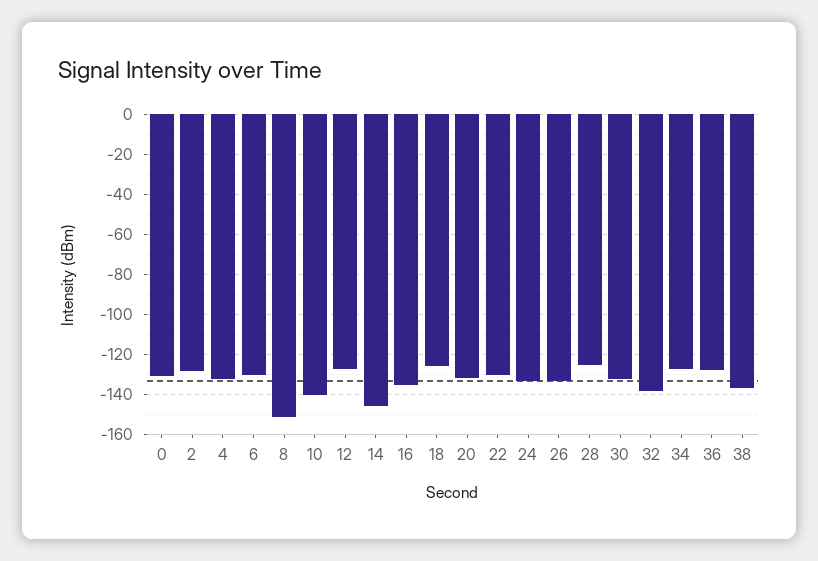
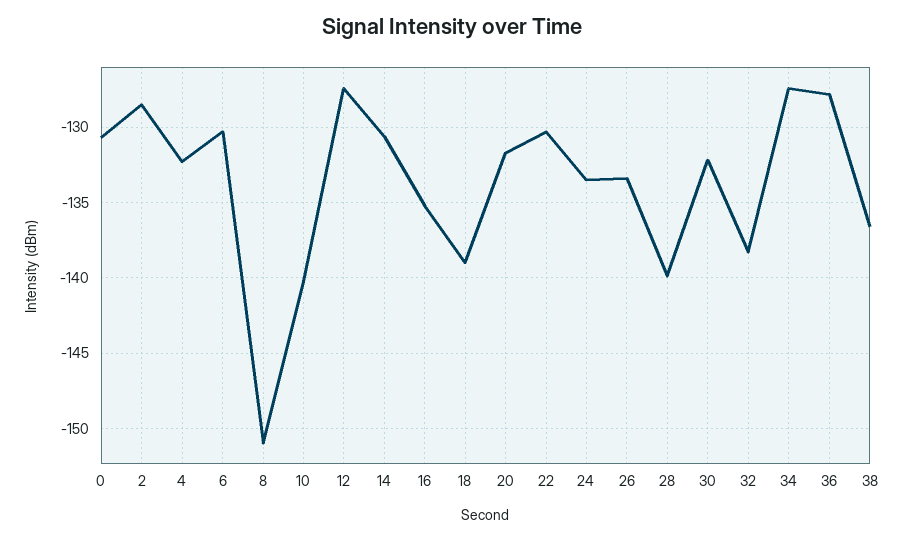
14: -145 -> -130.5
18: -125 -> -139
28: -125 -> -140

